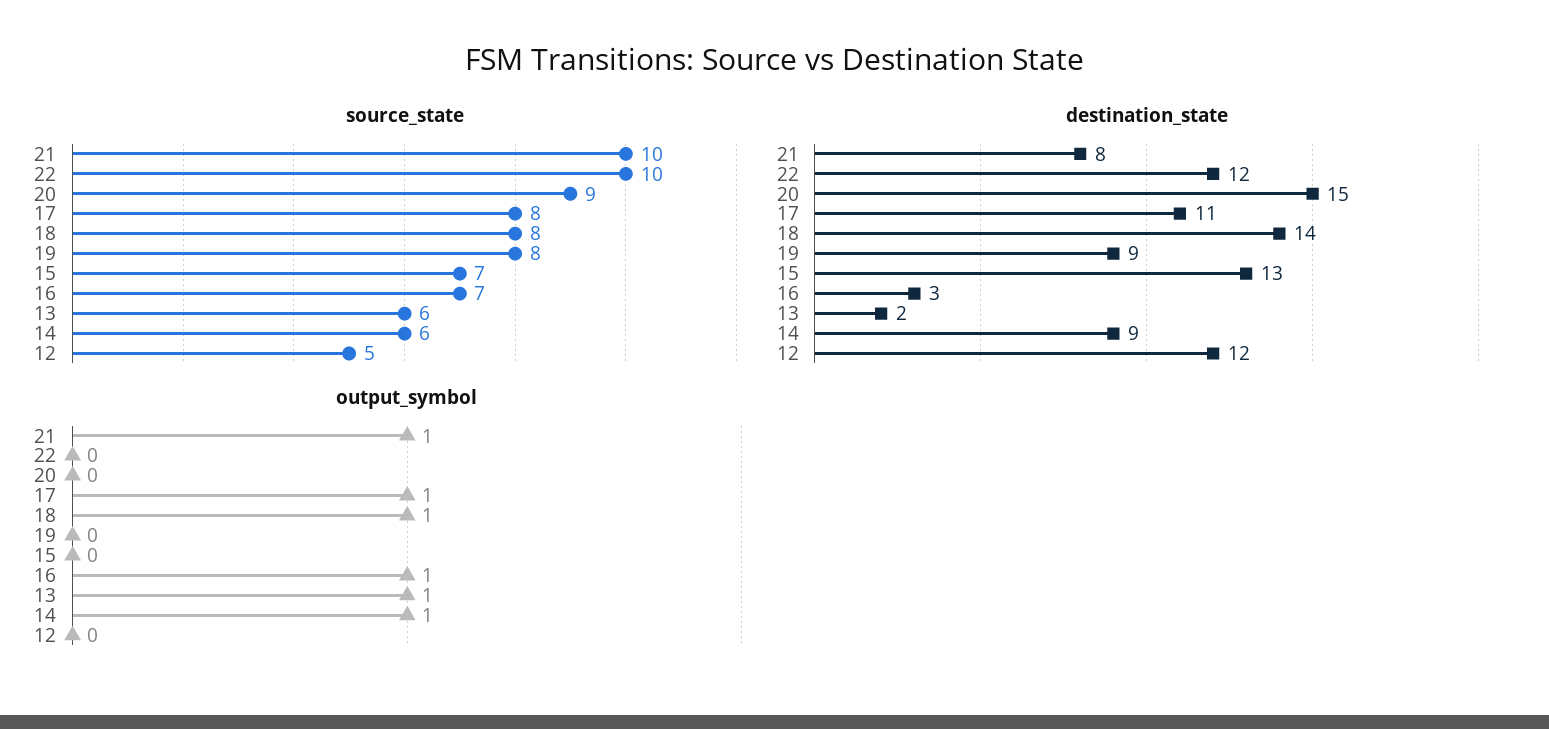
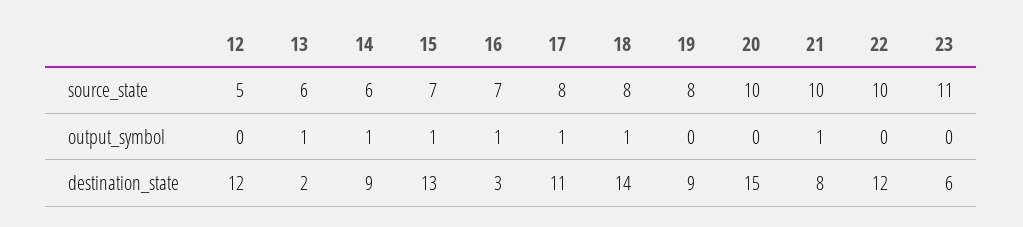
source_state, 20: 9 -> 10
output_symbol, 15: 0 -> 1
source_state, 23: none -> 11
output_symbol, 23: none -> 0
destination_state, 23: none -> 6

